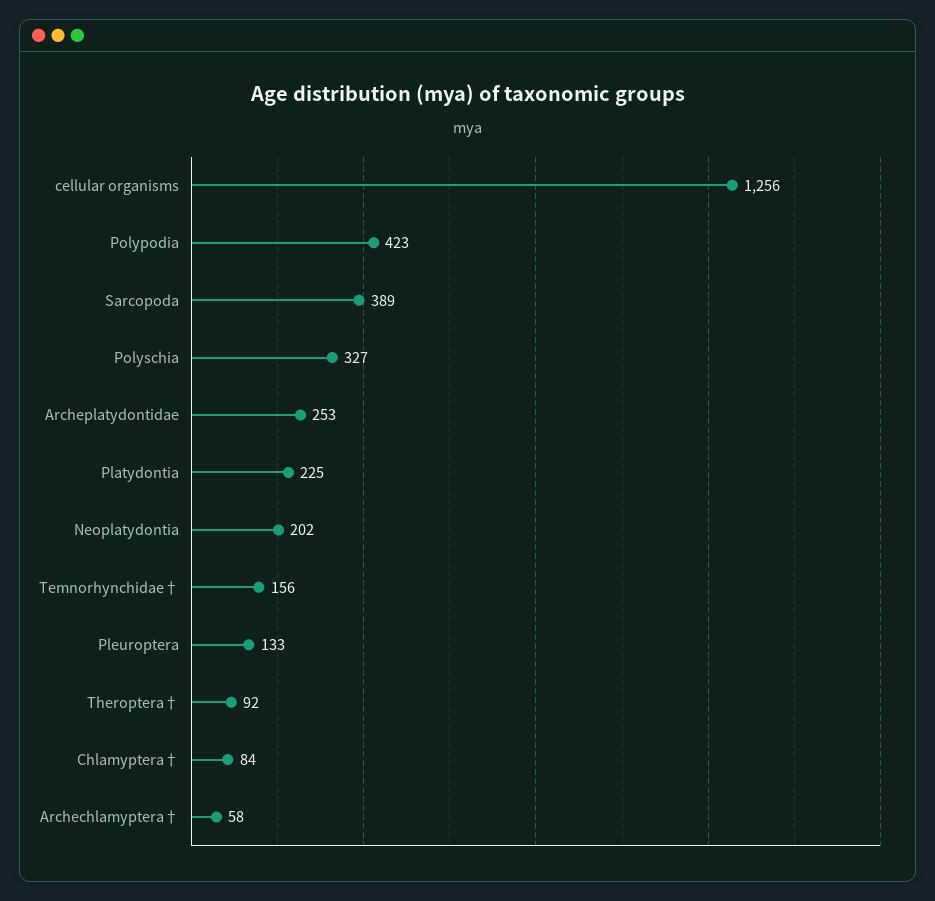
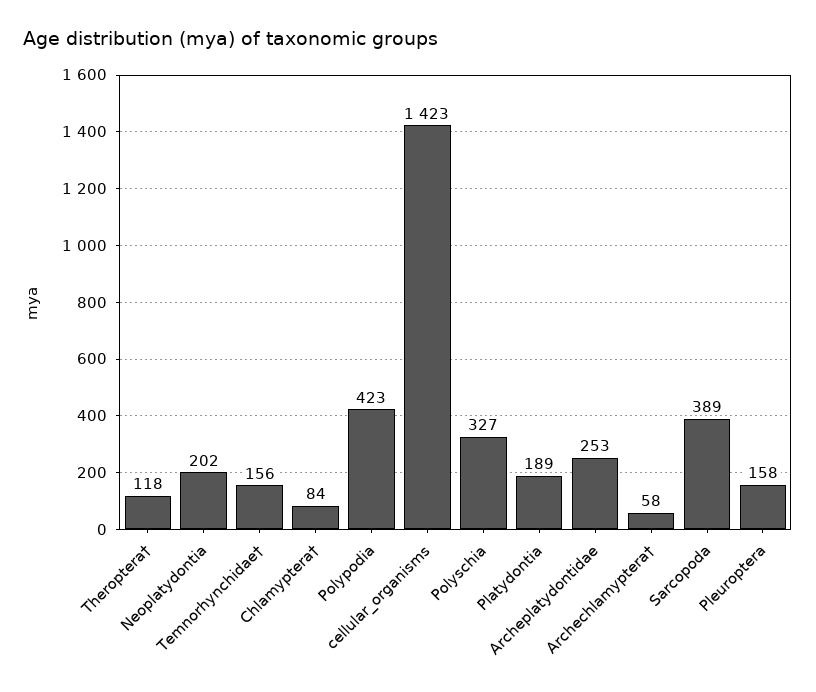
cellular organisms: 1256 -> 1423
Platydontia: 225 -> 189
Pleuroptera: 133 -> 158
Theroptera†: 92 -> 118

